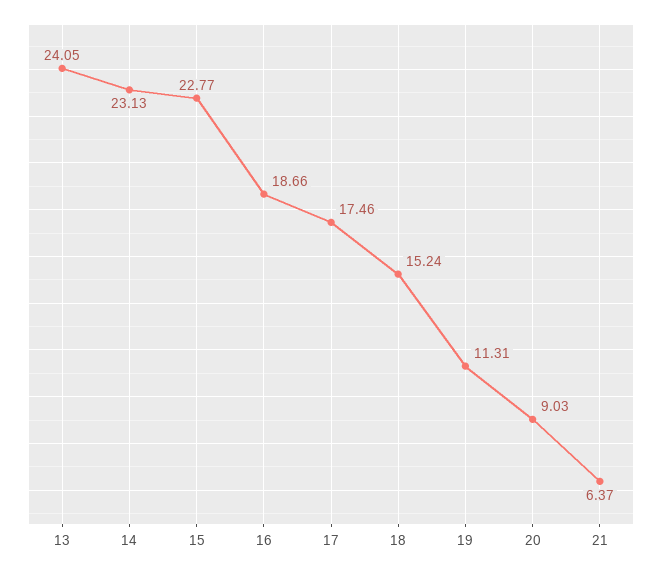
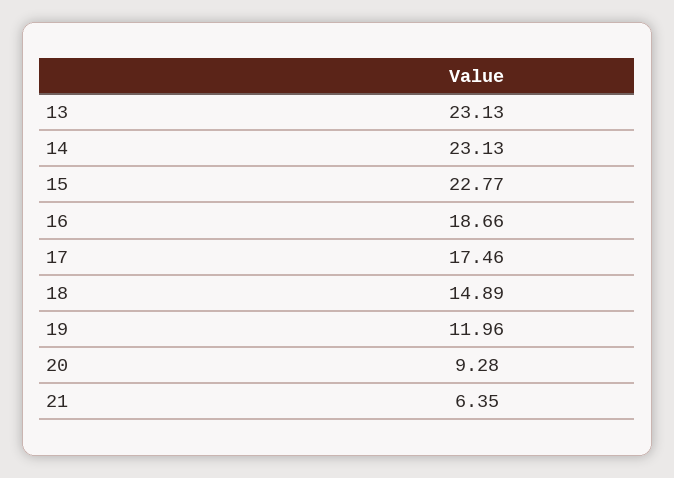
13: 24.05 -> 23.13
18: 15.24 -> 14.89
19: 11.31 -> 11.96
20: 9.03 -> 9.28
21: 6.37 -> 6.35

